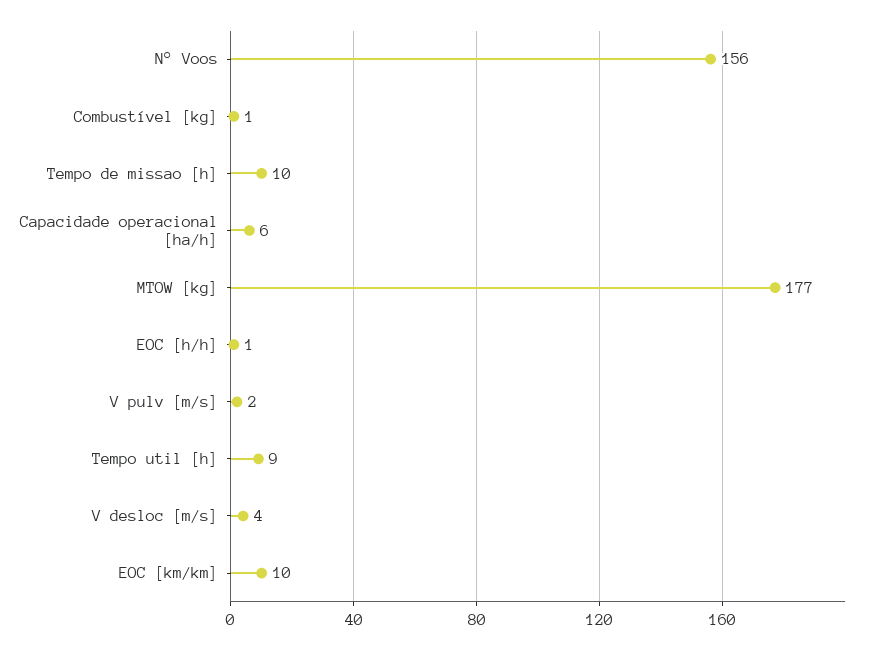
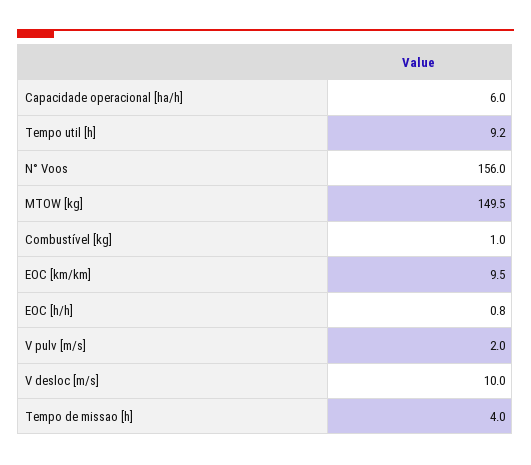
Tempo de missao [h]: 10 -> 4
MTOW [kg]: 177 -> 149.5
V desloc [m/s]: 4 -> 10

